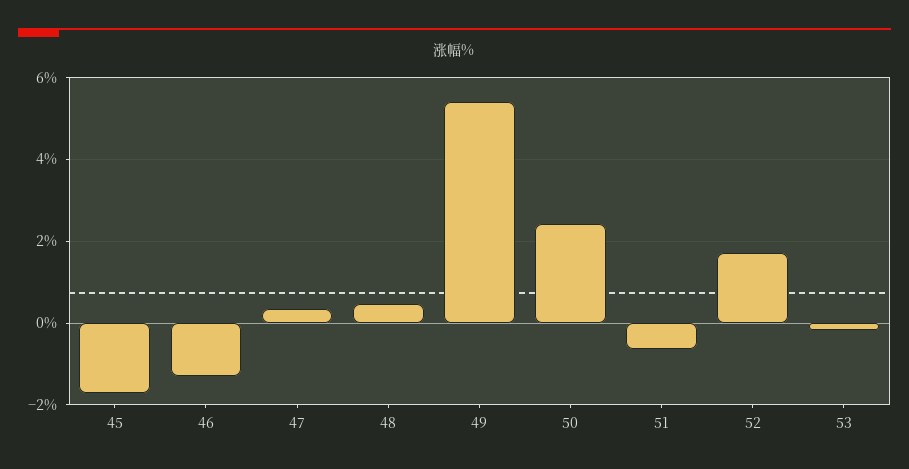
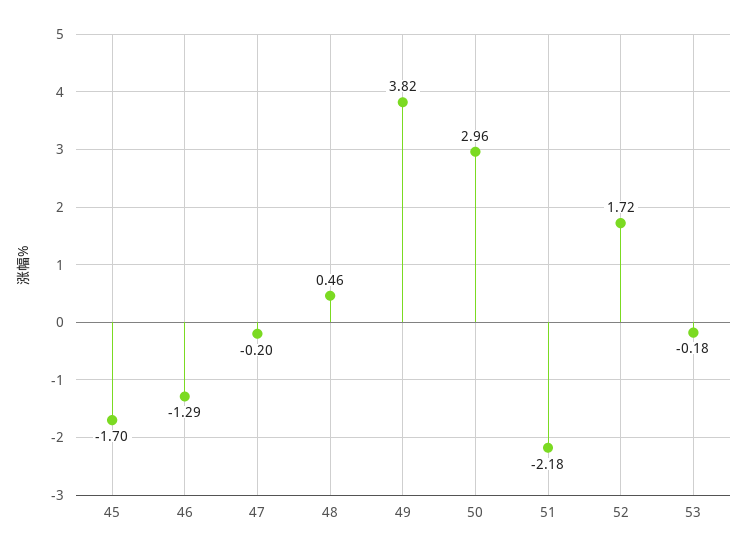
47: 0.4 -> -0.2
49: 5.4 -> 3.82
50: 2.4 -> 2.96
51: -0.6 -> -2.18

